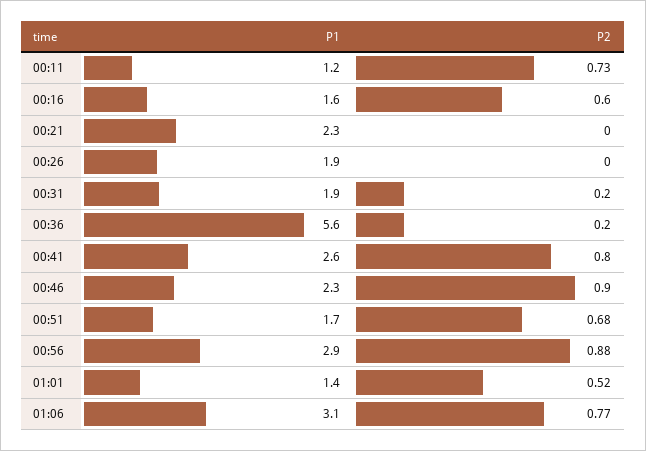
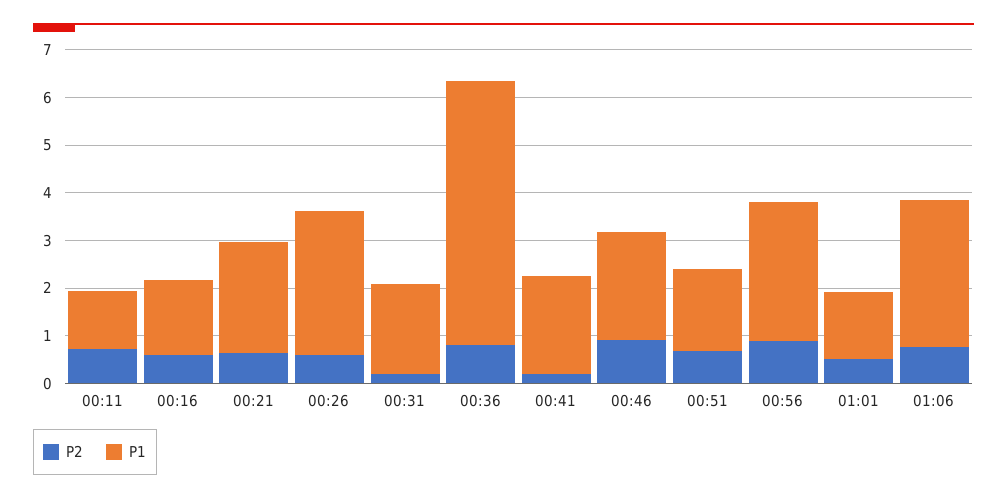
P2, 00:21: 0 -> 0.6
P1, 00:26: 1.9 -> 3
P2, 00:26: 0 -> 0.6
P2, 00:36: 0.2 -> 0.8
P1, 00:41: 2.6 -> 2
P2, 00:41: 0.8 -> 0.2

